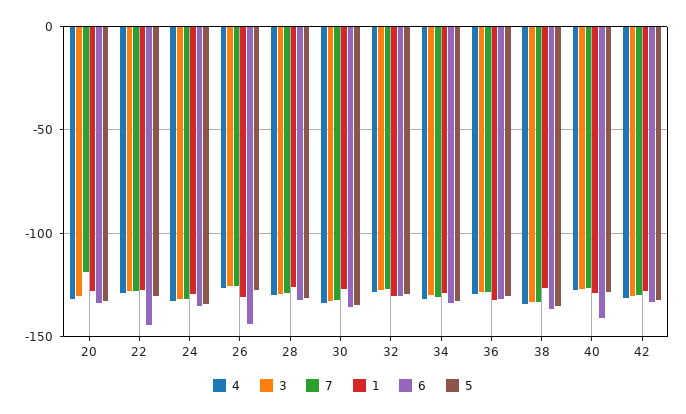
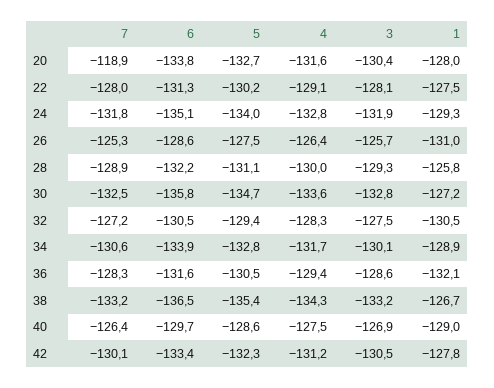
6, 22: -145 -> -131.3
6, 26: -145 -> -128.6
6, 40: -140 -> -129.7

